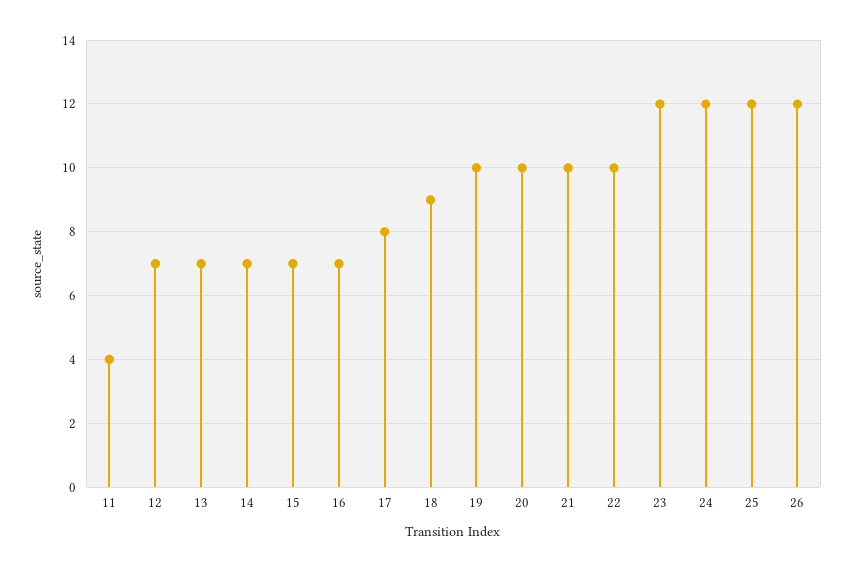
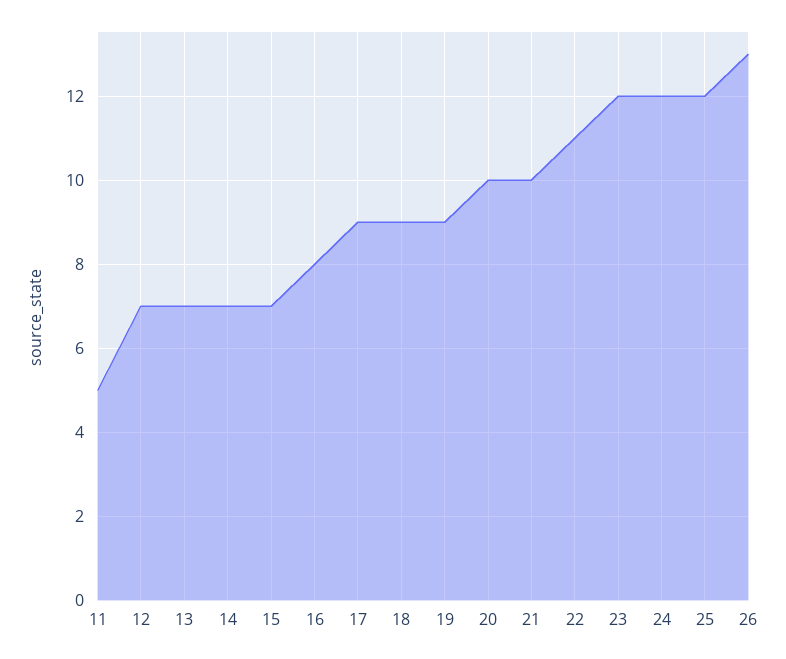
11: 4 -> 5
16: 7 -> 8
17: 8 -> 9
19: 10 -> 9
22: 10 -> 11
26: 12 -> 13

